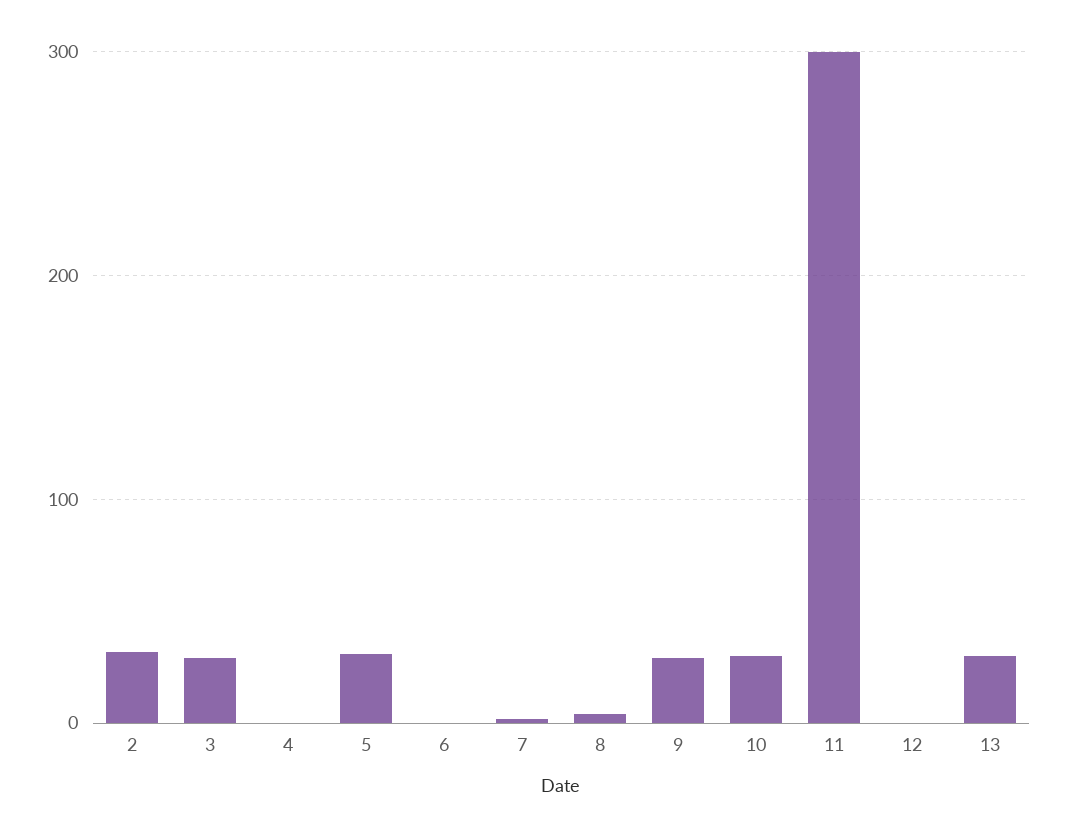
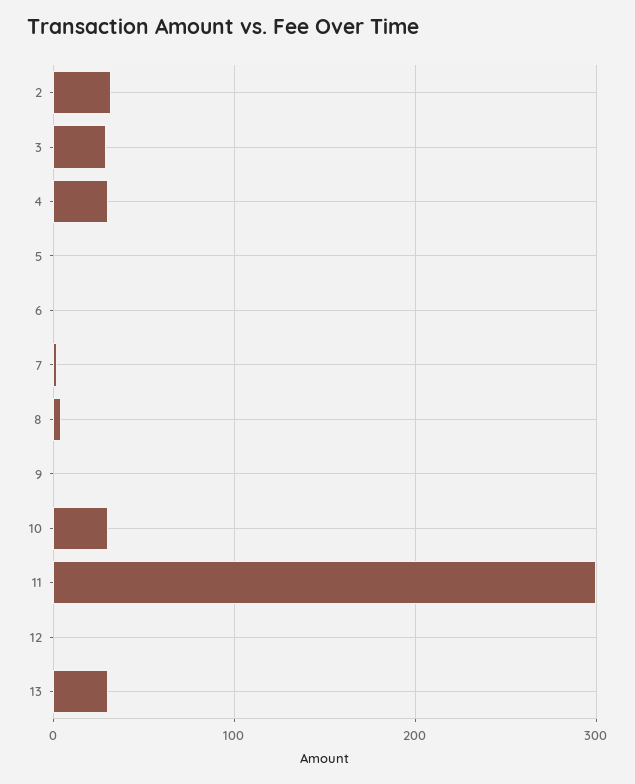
4: 0 -> 30
5: 30 -> 0
9: 30 -> 0

